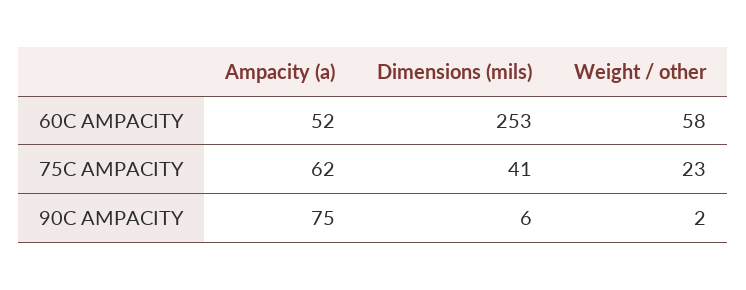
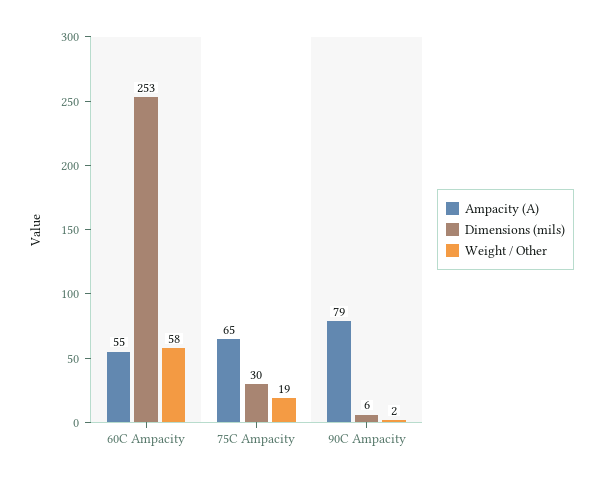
Ampacity (a), 60C AMPACITY: 52 -> 55
Ampacity (a), 75C AMPACITY: 62 -> 65
Dimensions (mils), 75C AMPACITY: 41 -> 30
Weight / other, 75C AMPACITY: 23 -> 19
Ampacity (a), 90C AMPACITY: 75 -> 79

